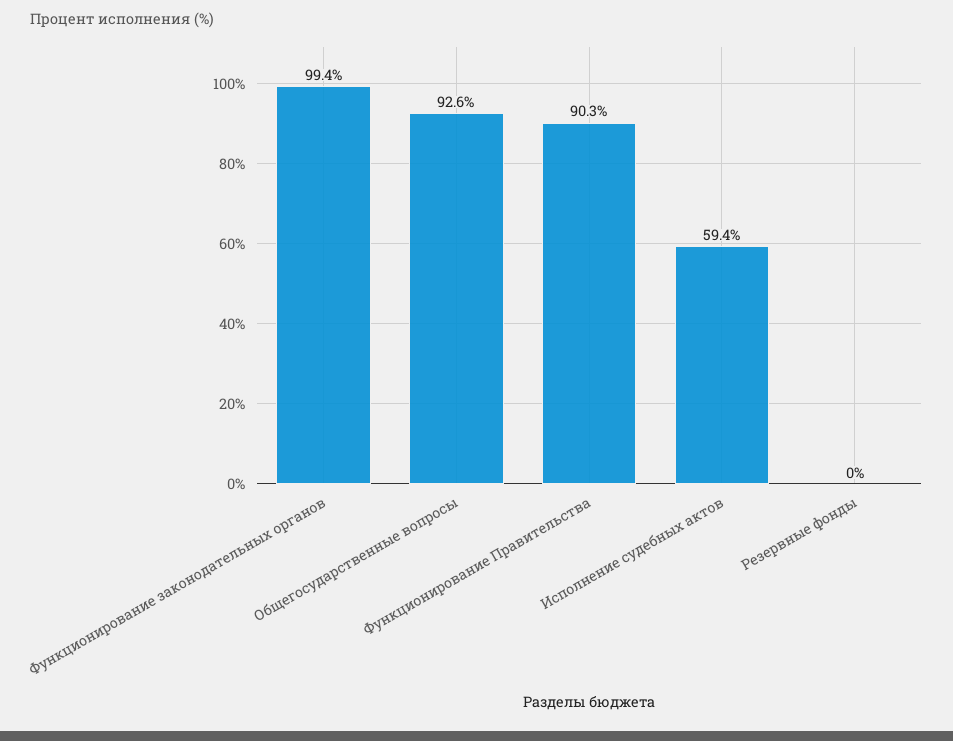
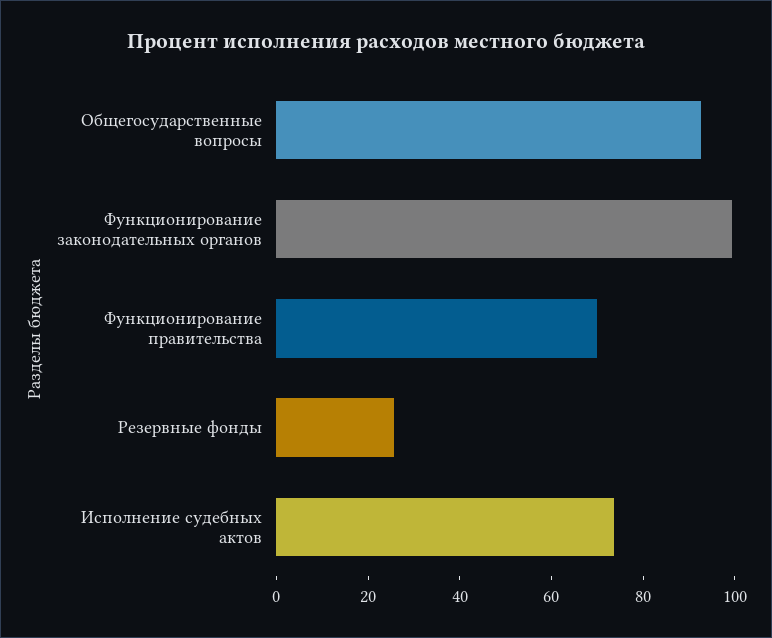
Функционирование Правительства: 90.3 -> 70
Исполнение судебных актов: 59.4 -> 75
Резервные фонды: 0 -> 25

